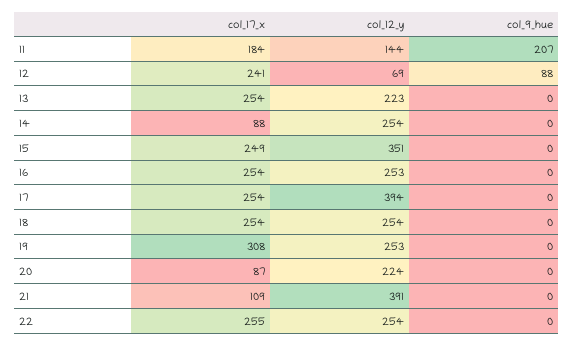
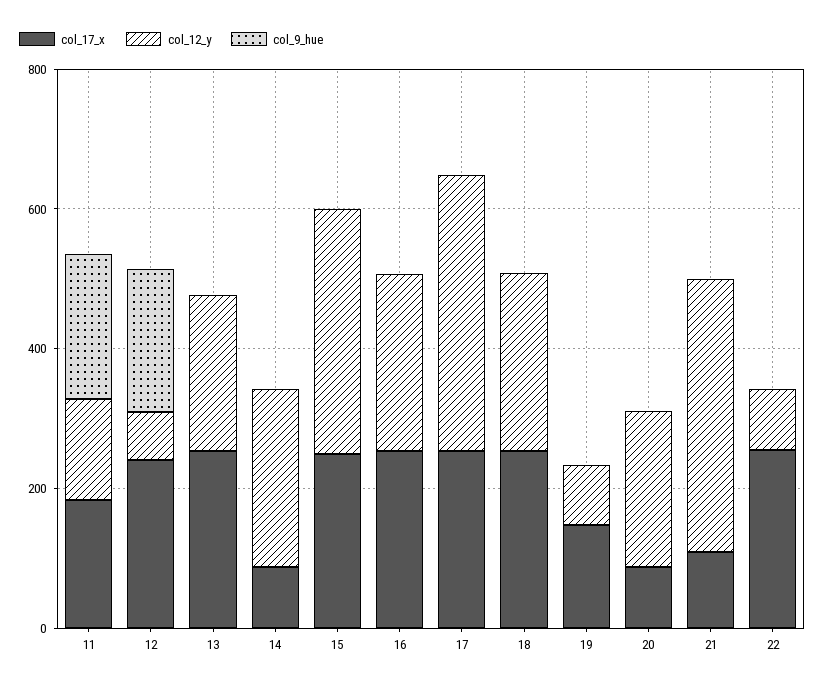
col_9_hue, 12: 88 -> 200
col_17_x, 19: 308 -> 150
col_12_y, 19: 253 -> 100
col_12_y, 22: 254 -> 100

